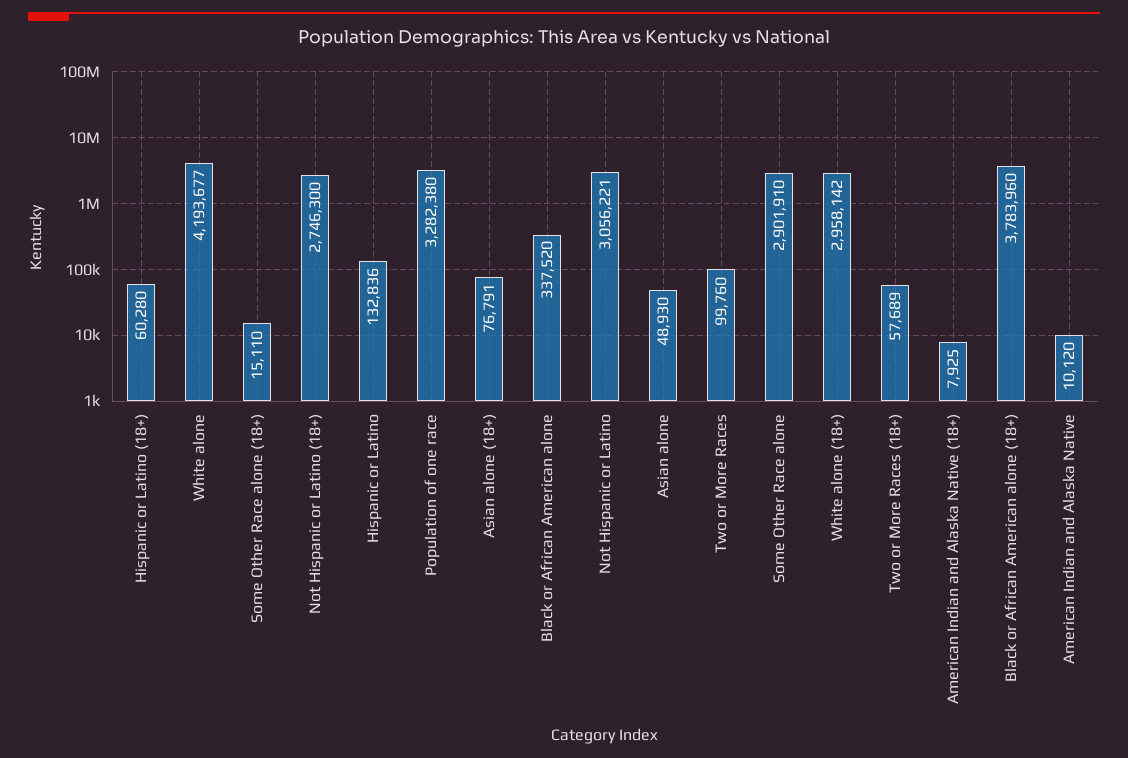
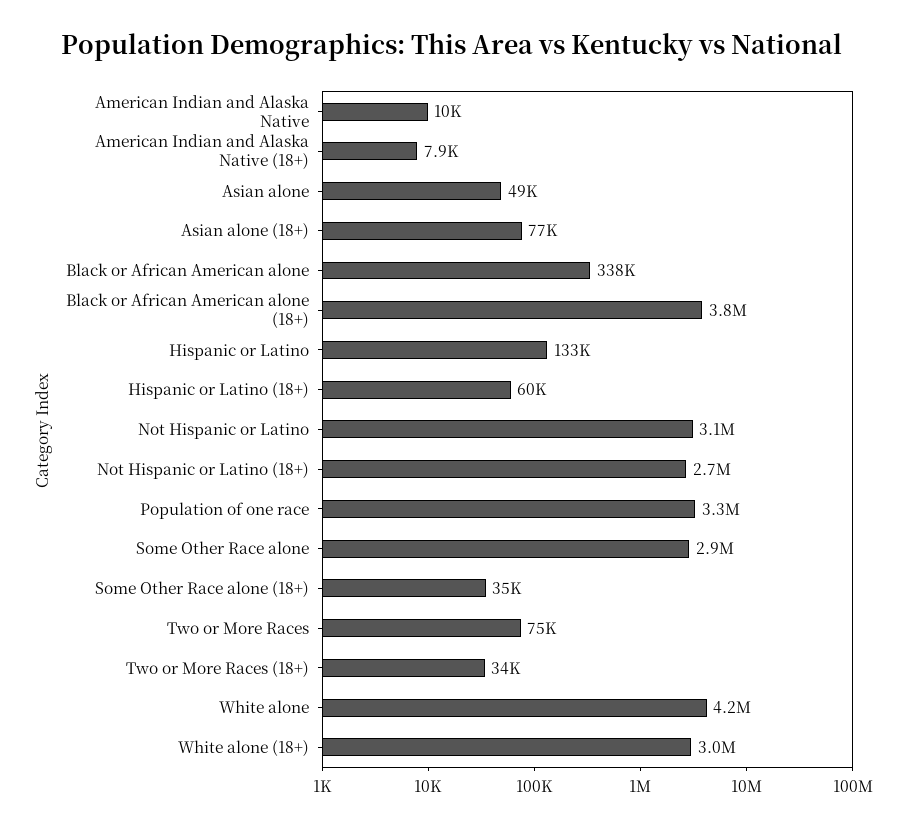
Some Other Race alone (18+): 15110 -> 35000
Two or More Races: 99760 -> 75000
Two or More Races (18+): 57689 -> 34000

